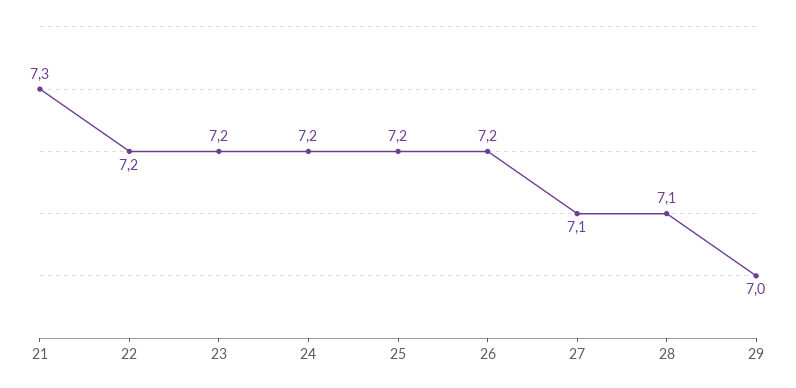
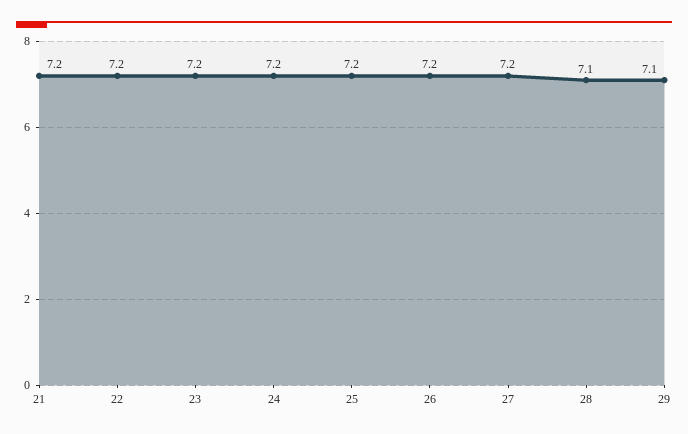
21: 7.3 -> 7.2
27: 7.1 -> 7.2
29: 7 -> 7.1

